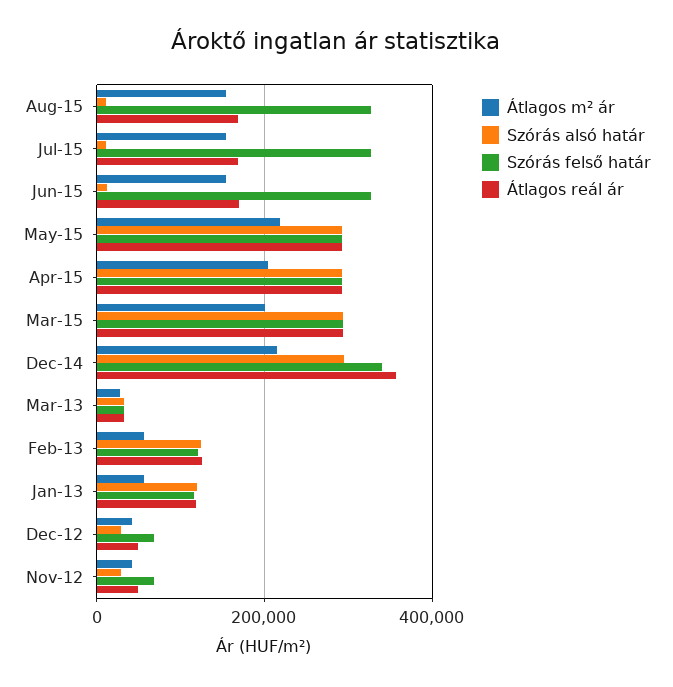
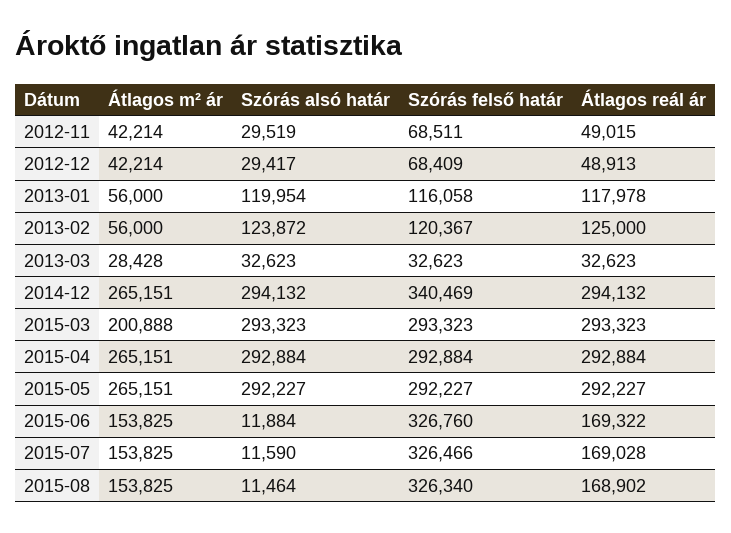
Átlagos m² ár, May-15: 220000 -> 265151
Átlagos m² ár, Apr-15: 200000 -> 265151
Átlagos m² ár, Dec-14: 220000 -> 265151
Átlagos reál ár, Dec-14: 360000 -> 294132

